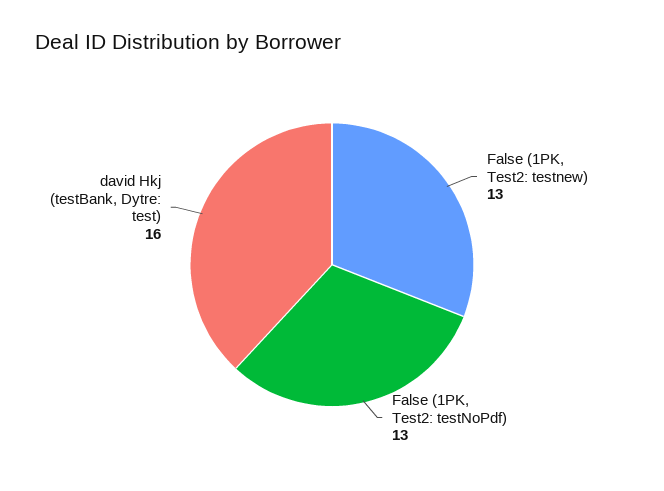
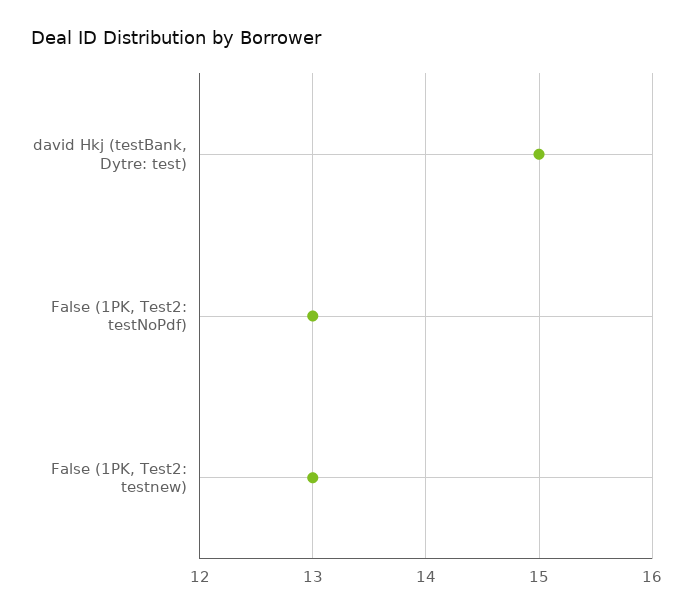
david Hkj (testBank, Dytre: test): 16 -> 15

